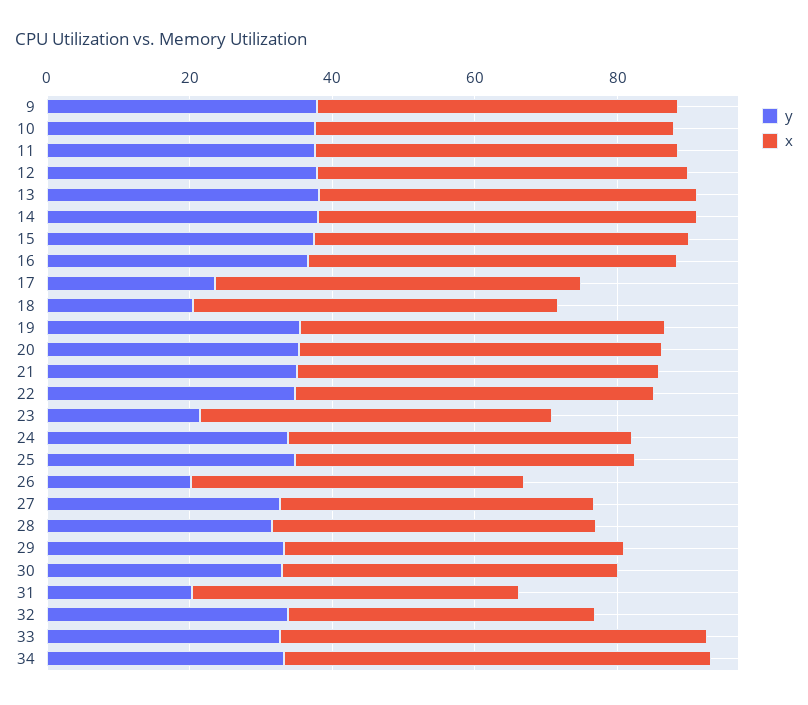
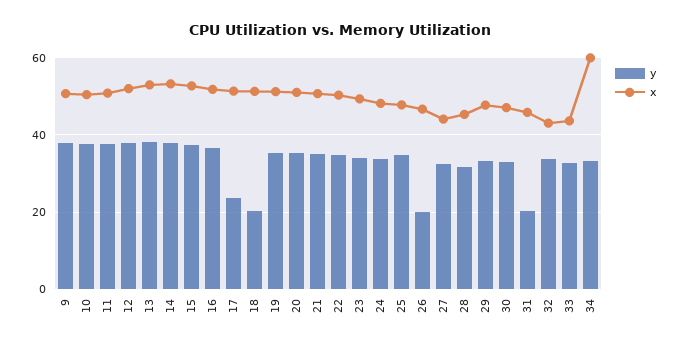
y, 23: 20 -> 34
x, 33: 60 -> 44

